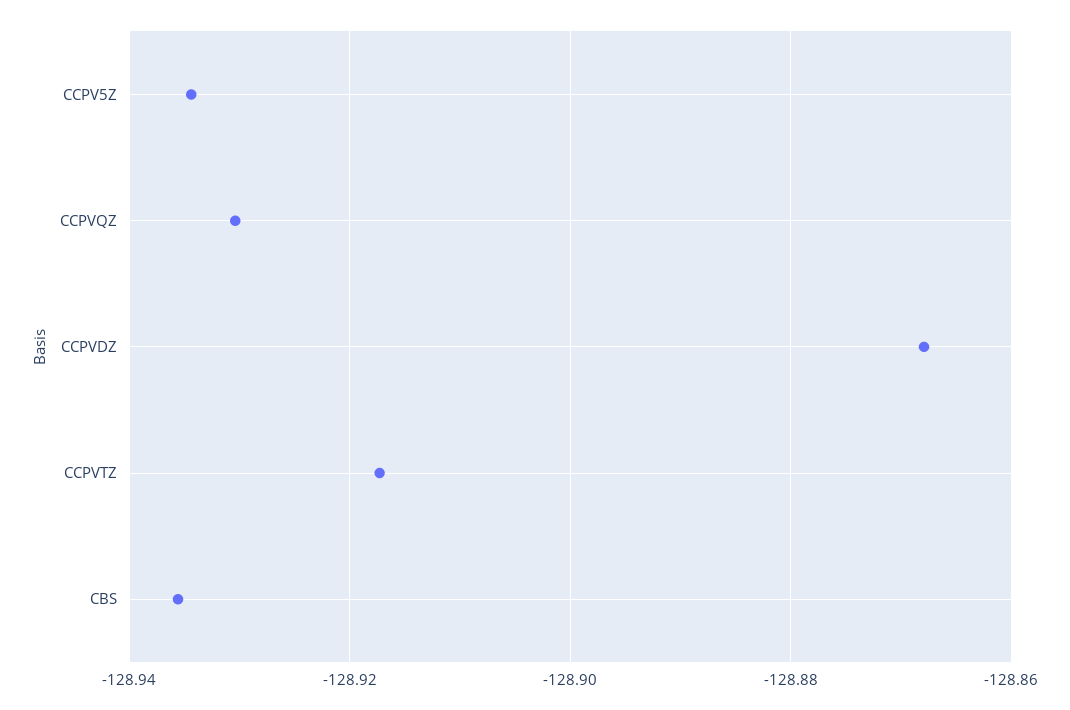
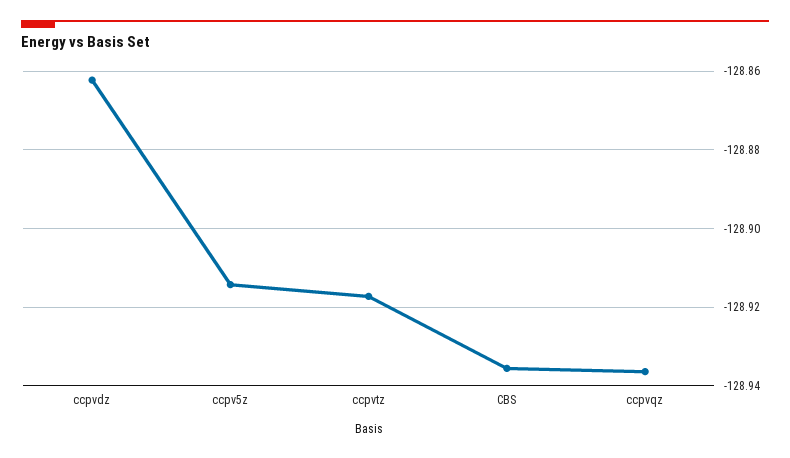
CCPV5Z: -128.934 -> -128.914
CCPVQZ: -128.93 -> -128.936
CCPVDZ: -128.868 -> -128.862

